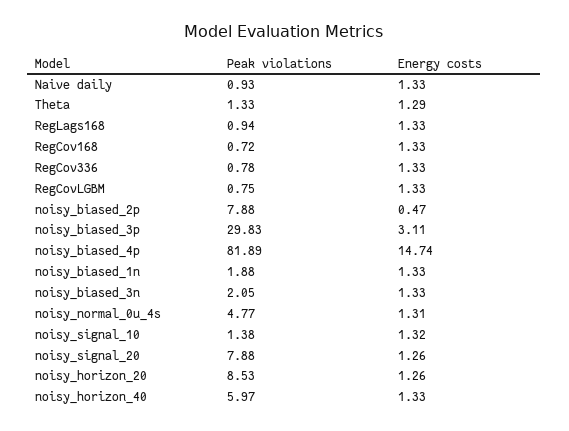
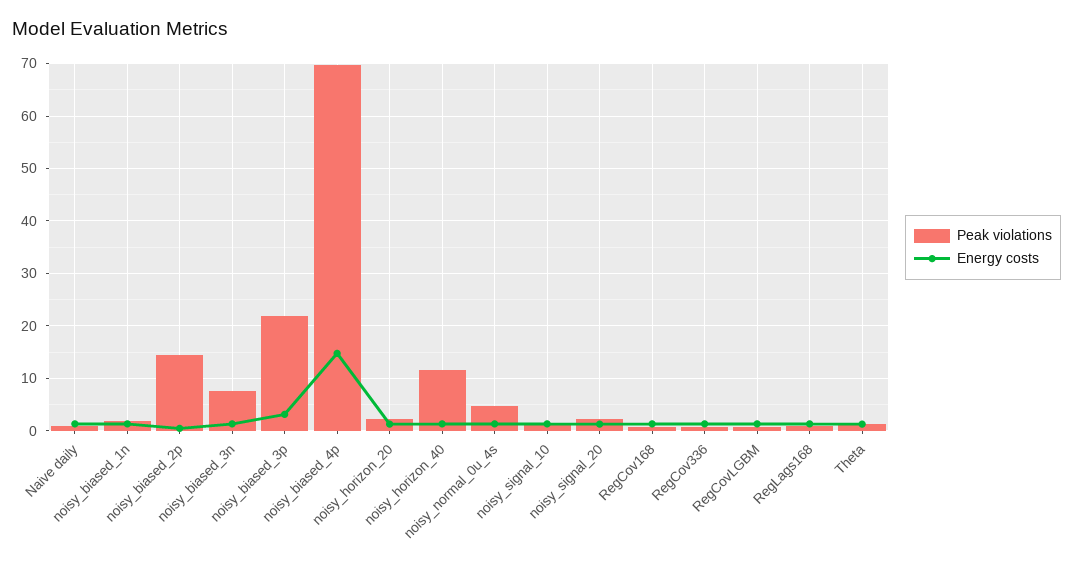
Peak violations, noisy_biased_2p: 7.88 -> 14
Peak violations, noisy_biased_3p: 29.83 -> 22
Peak violations, noisy_biased_4p: 81.89 -> 70
Peak violations, noisy_biased_3n: 2.05 -> 8
Peak violations, noisy_signal_20: 7.88 -> 2
Peak violations, noisy_horizon_20: 8.53 -> 2
Peak violations, noisy_horizon_40: 5.97 -> 12

